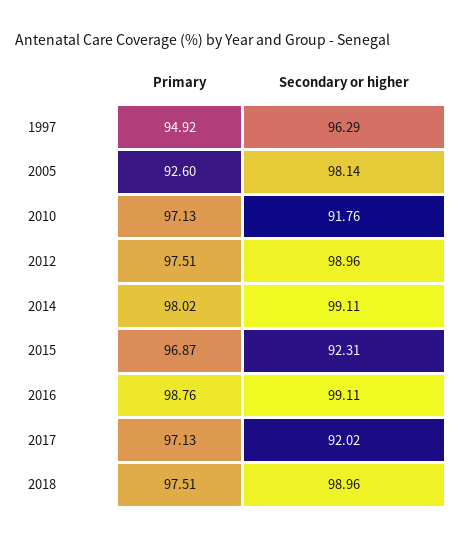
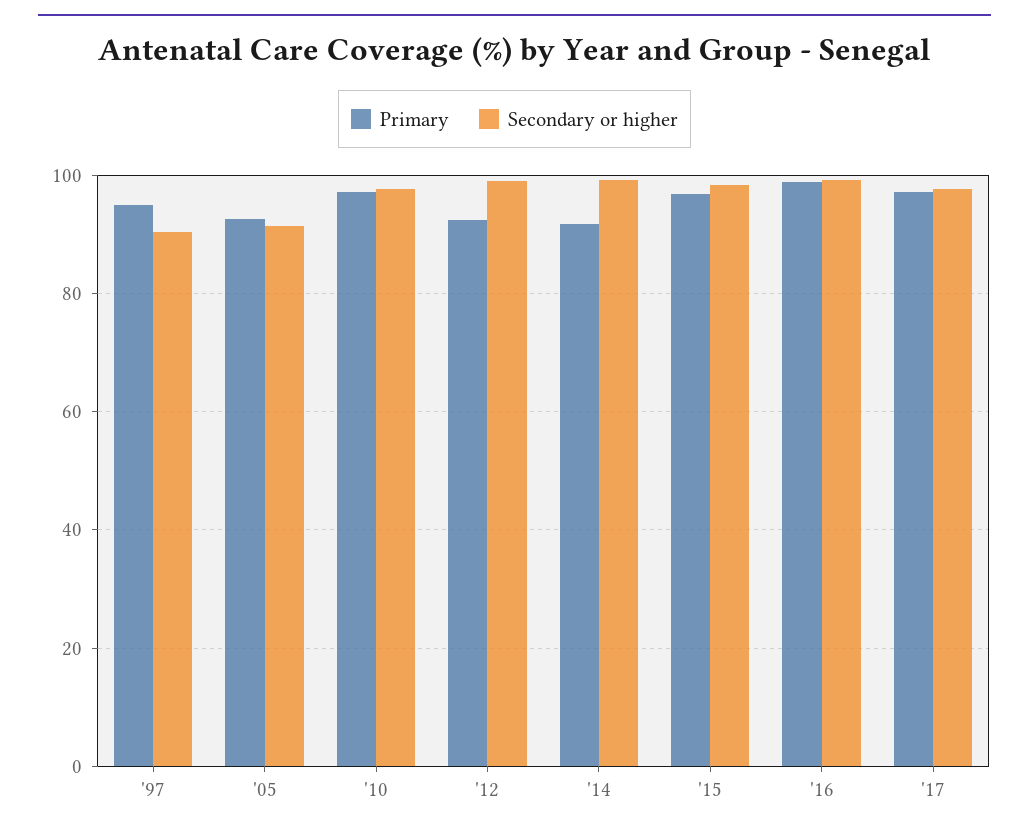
Secondary or higher, 1997: 96.29 -> 90
Secondary or higher, 2005: 98.14 -> 92
Secondary or higher, 2010: 91.76 -> 98
Primary, 2012: 97.51 -> 92
Primary, 2014: 98.02 -> 92
Secondary or higher, 2015: 92.31 -> 98
Secondary or higher, 2017: 92.02 -> 98
Primary, 2018: 97.51 -> none
Secondary or higher, 2018: 98.96 -> none

